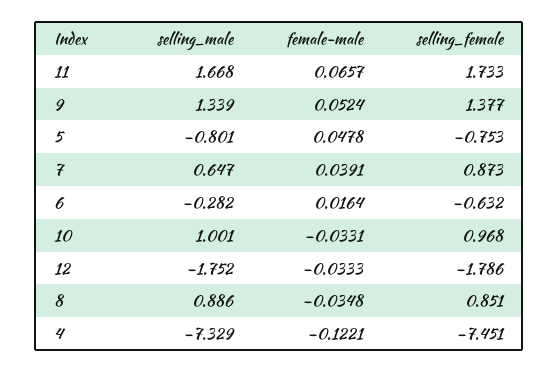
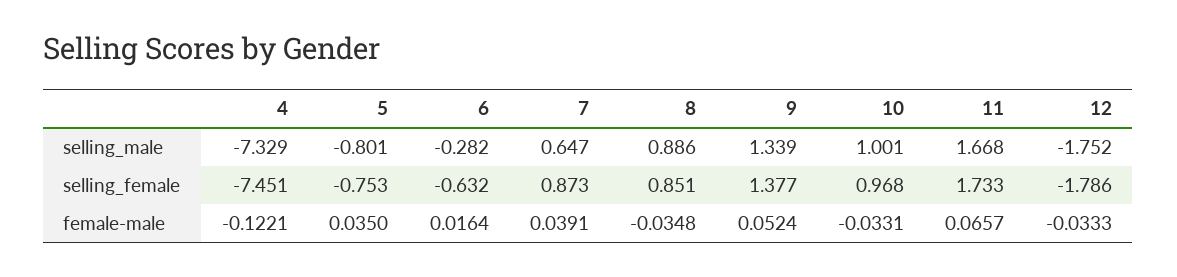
female-male, 5: 0.0478 -> 0.035

